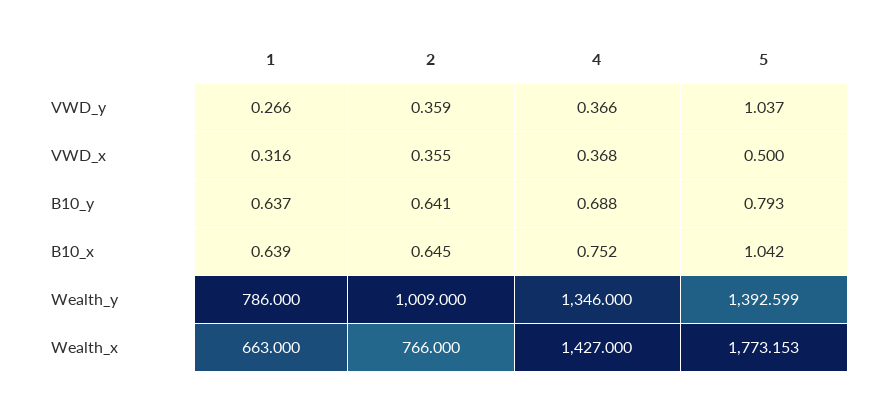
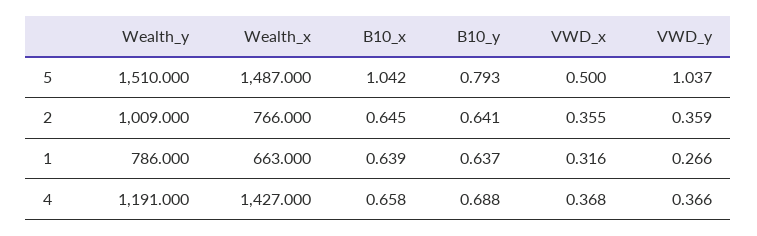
4, B10_x: 0.752 -> 0.658
4, Wealth_y: 1346 -> 1191
5, Wealth_y: 1392.599 -> 1510
5, Wealth_x: 1773.153 -> 1487

